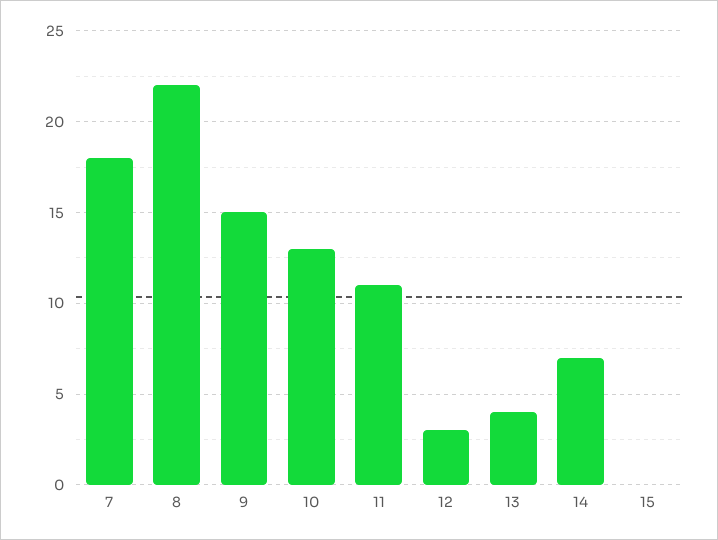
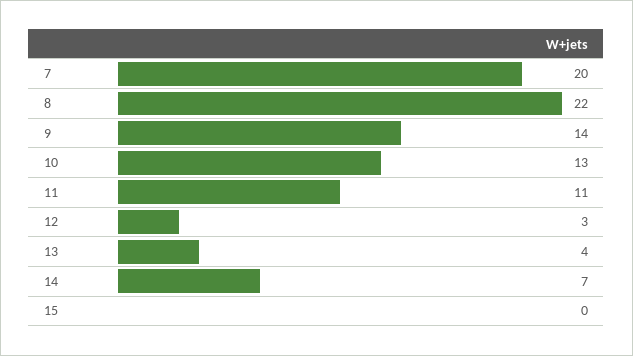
7: 18 -> 20
9: 15 -> 14

